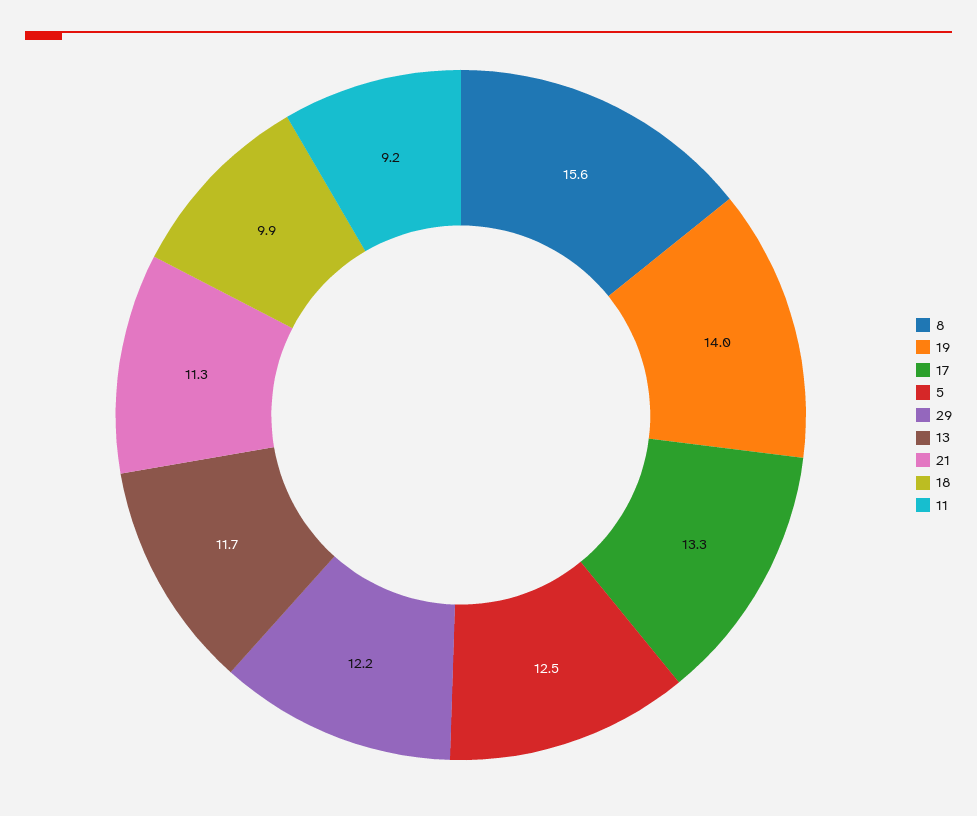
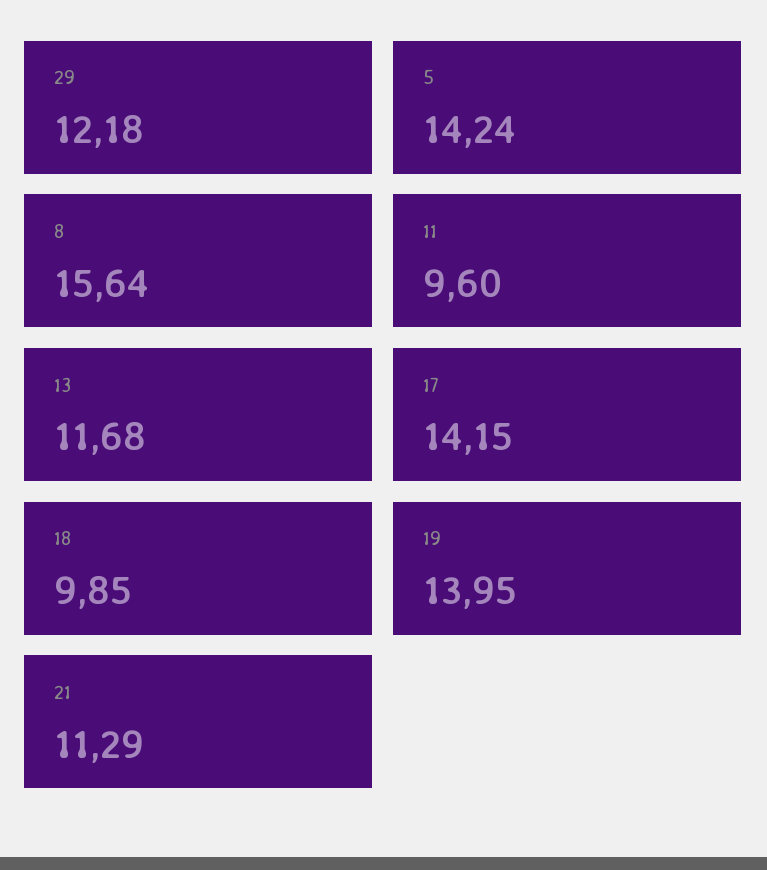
17: 13.3 -> 14.15
5: 12.5 -> 14.24
11: 9.2 -> 9.6

